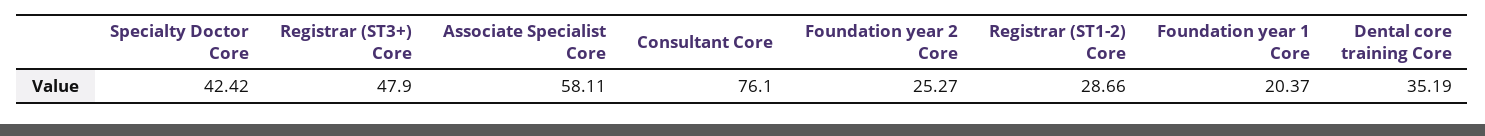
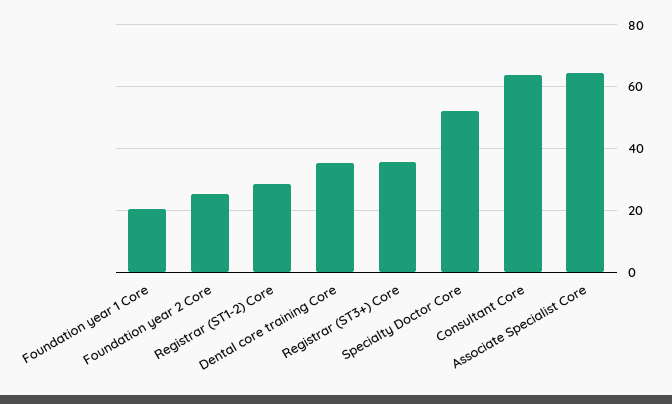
Specialty Doctor Core: 42.42 -> 52
Registrar (ST3+) Core: 47.9 -> 36
Associate Specialist Core: 58.11 -> 64
Consultant Core: 76.1 -> 64

